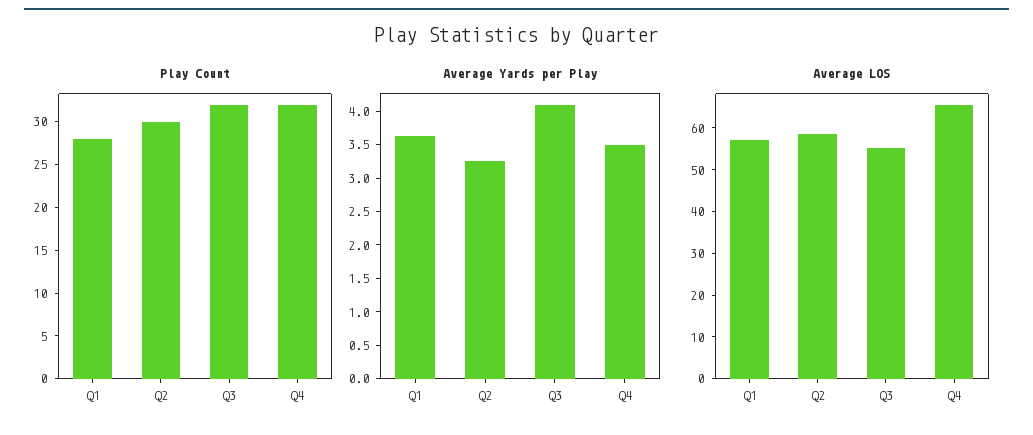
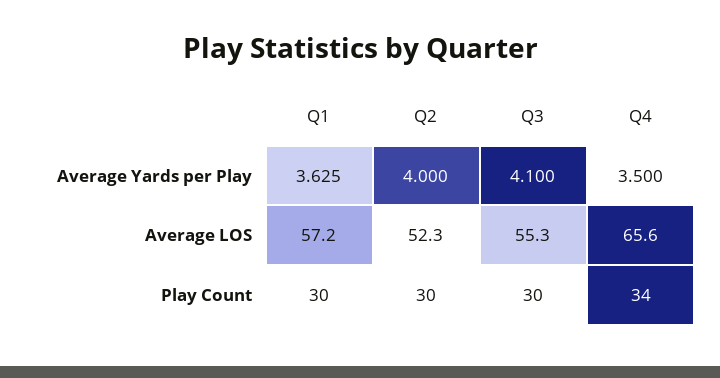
Play Count, Q1: 28 -> 30
Play Count, Q3: 32 -> 30
Play Count, Q4: 32 -> 34
Average Yards per Play, Q2: 3.25 -> 4
Average LOS, Q2: 58 -> 52.3

